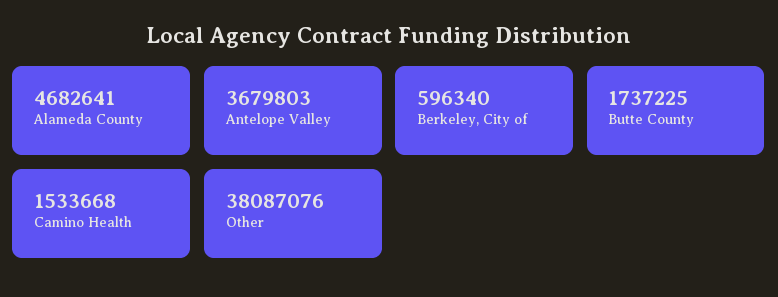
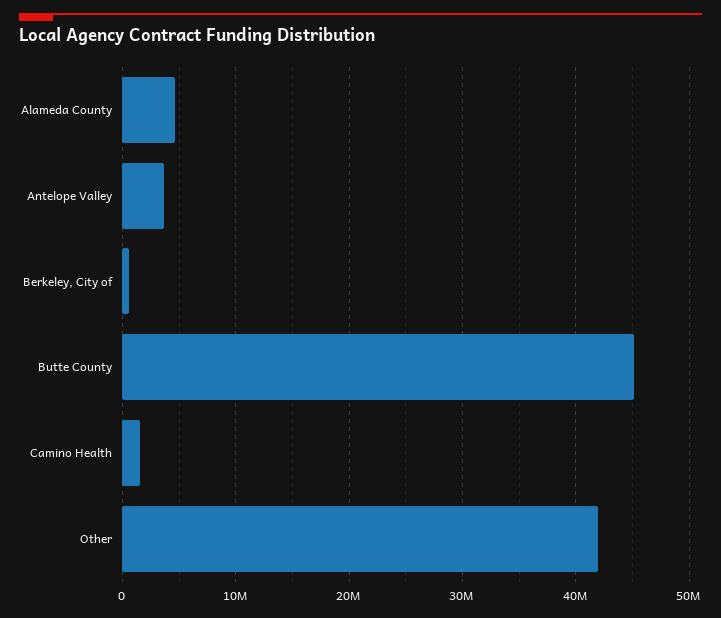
Butte County: 1737225 -> 45000000
Other: 38087076 -> 42000000

